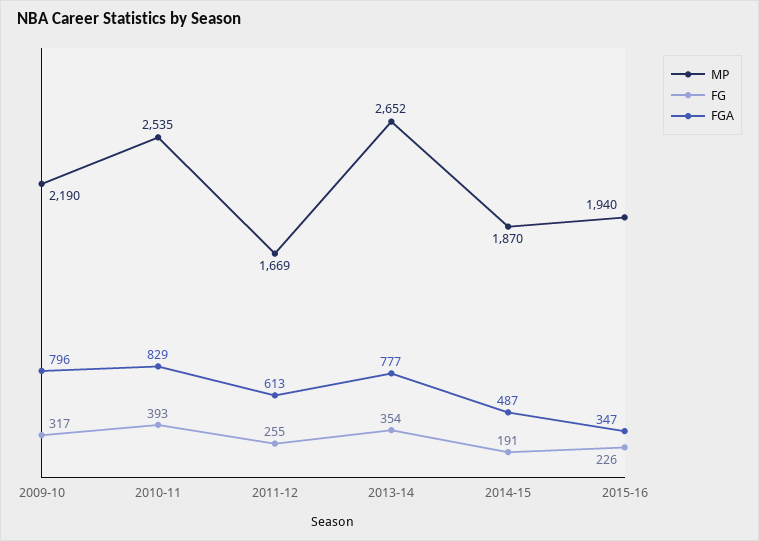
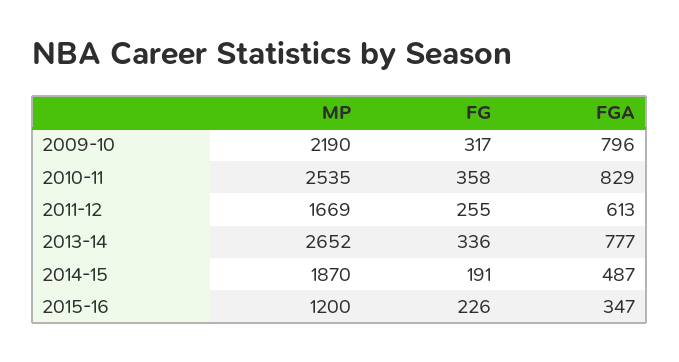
FG, 2010-11: 393 -> 358
FG, 2013-14: 354 -> 336
MP, 2015-16: 1940 -> 1200

